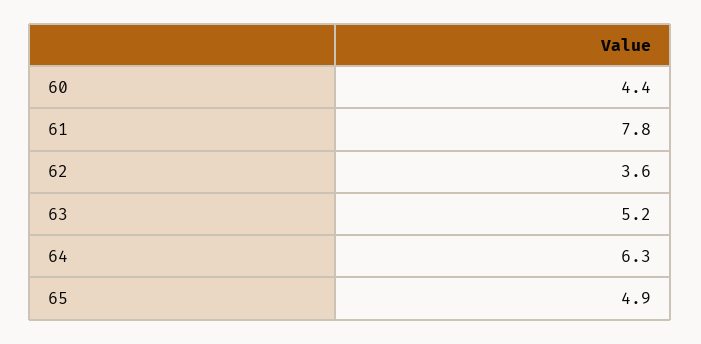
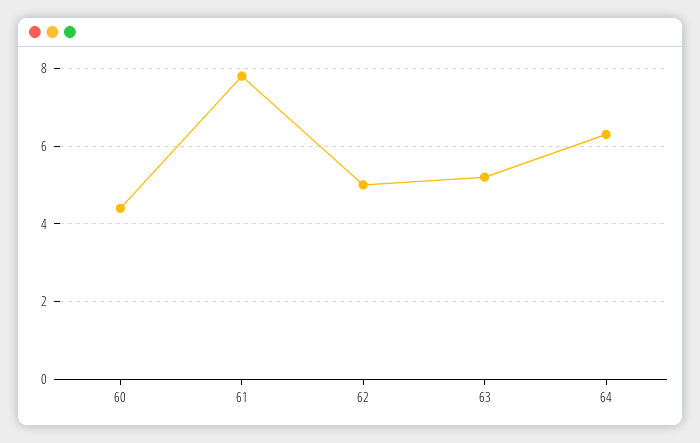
62: 3.6 -> 5
65: 4.9 -> none

